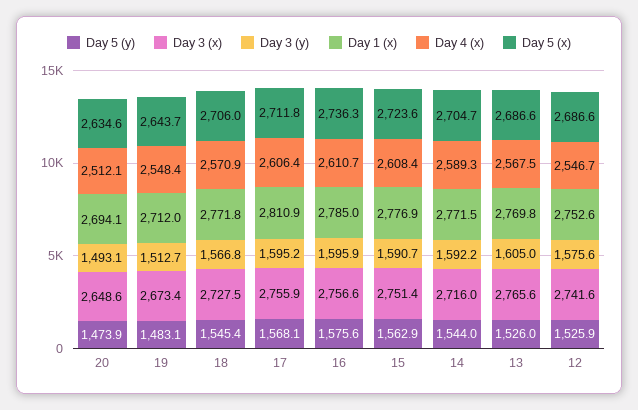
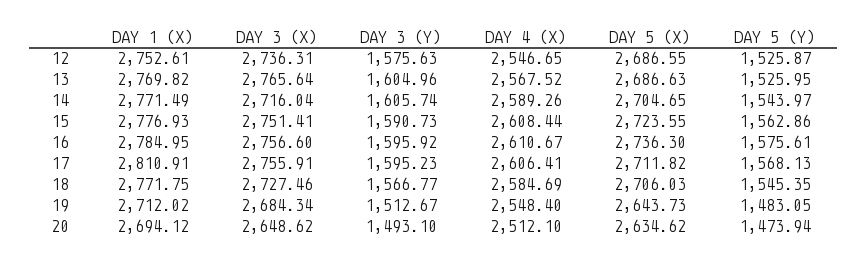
Day 3 (x), 19: 2673.4 -> 2684.34
Day 4 (x), 18: 2570.9 -> 2584.69
Day 3 (y), 14: 1592.2 -> 1605.74
Day 3 (x), 12: 2741.6 -> 2736.31

